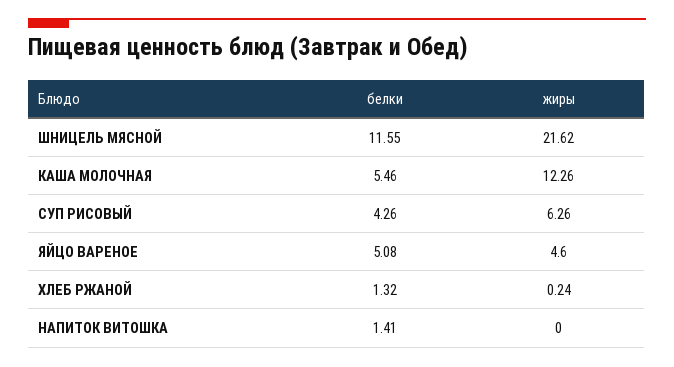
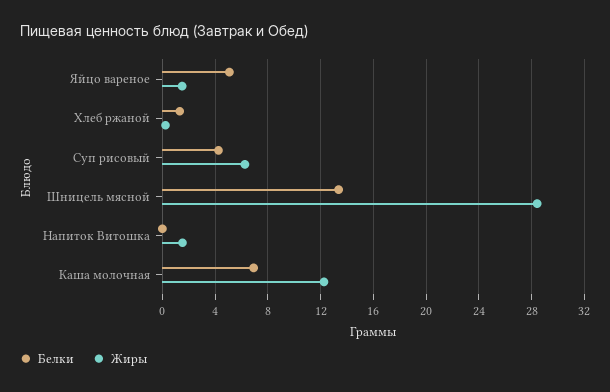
белки, ШНИЦЕЛЬ МЯСНОЙ: 11.55 -> 13.5
жиры, ШНИЦЕЛЬ МЯСНОЙ: 21.62 -> 28.5
белки, КАША МОЛОЧНАЯ: 5.46 -> 7
жиры, ЯЙЦО ВАРЕНОЕ: 4.6 -> 1.5
белки, НАПИТОК ВИТОШКА: 1.41 -> 0
жиры, НАПИТОК ВИТОШКА: 0 -> 1.5

